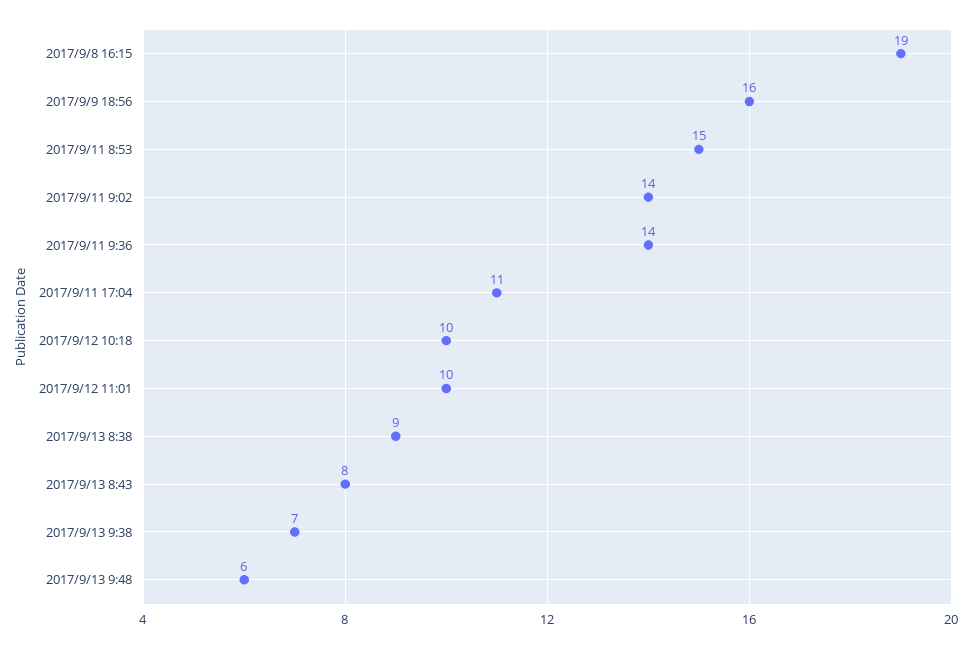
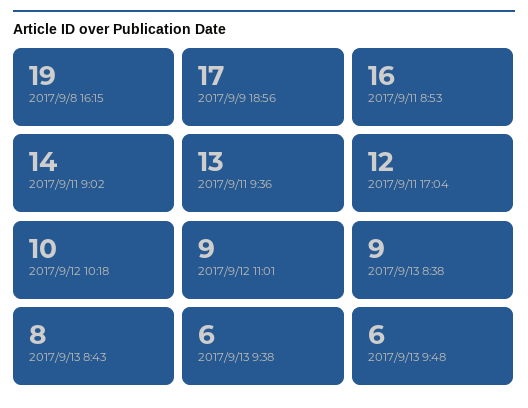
2017/9/9 18:56: 16 -> 17
2017/9/11 8:53: 15 -> 16
2017/9/11 9:36: 14 -> 13
2017/9/11 17:04: 11 -> 12
2017/9/12 11:01: 10 -> 9
2017/9/13 9:38: 7 -> 6

